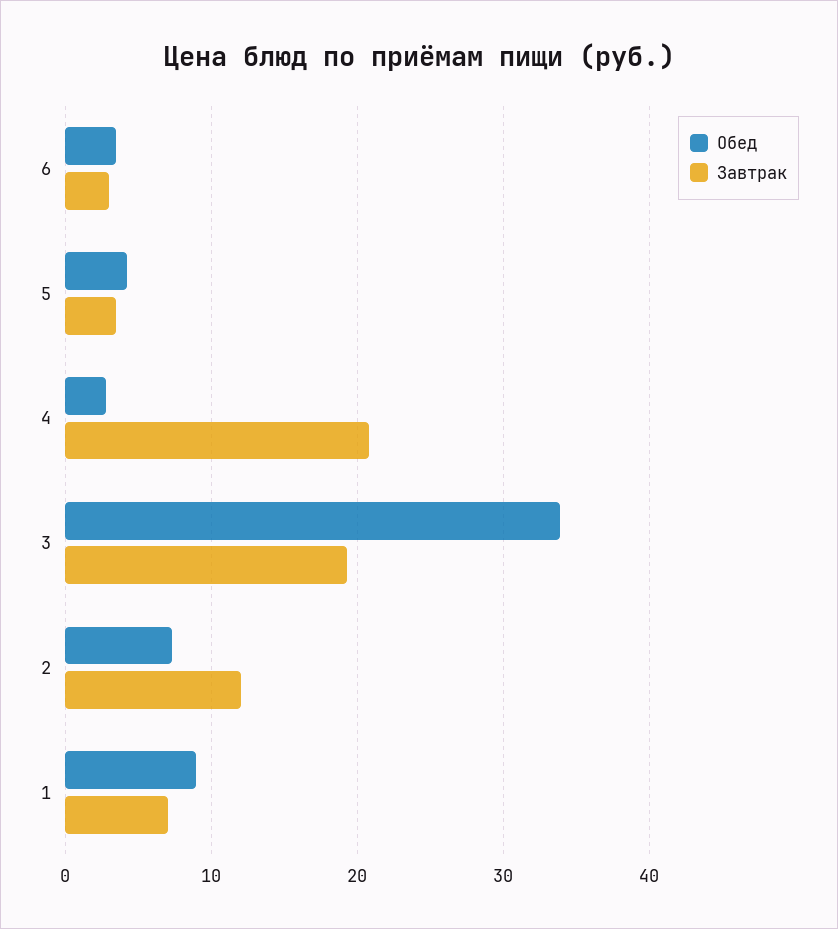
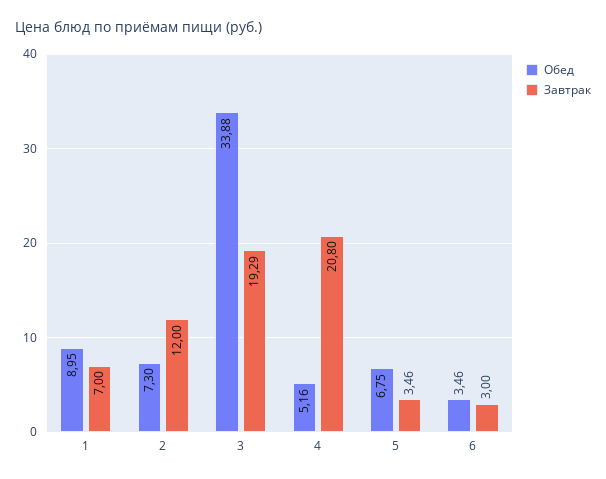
Обед, 5: 4 -> 6.75
Обед, 4: 3 -> 5.16

